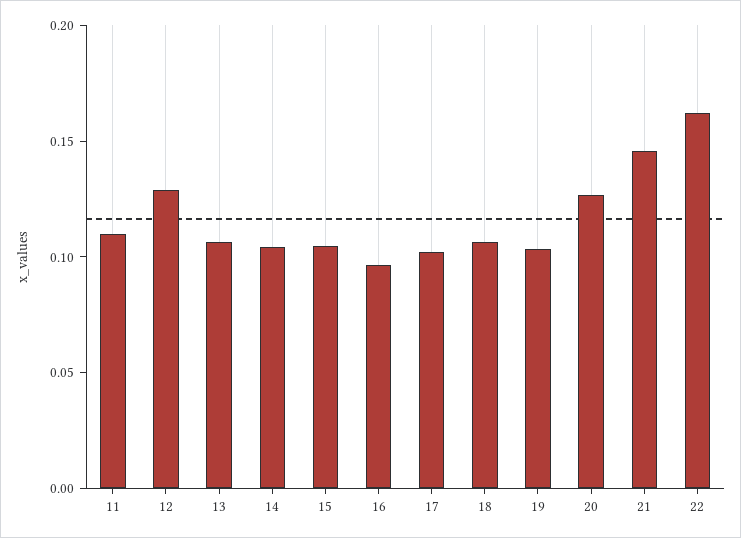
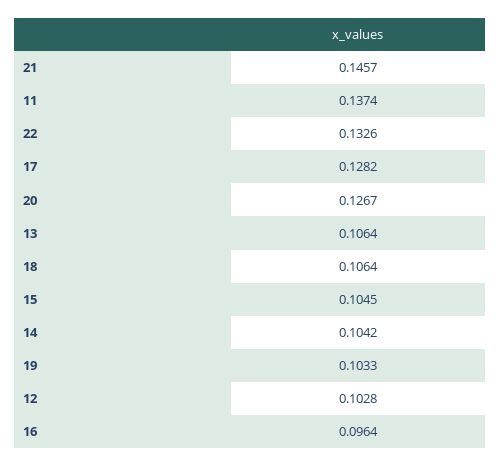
11: 0.11 -> 0.1374
12: 0.13 -> 0.1028
17: 0.1 -> 0.1282
22: 0.16 -> 0.1326

